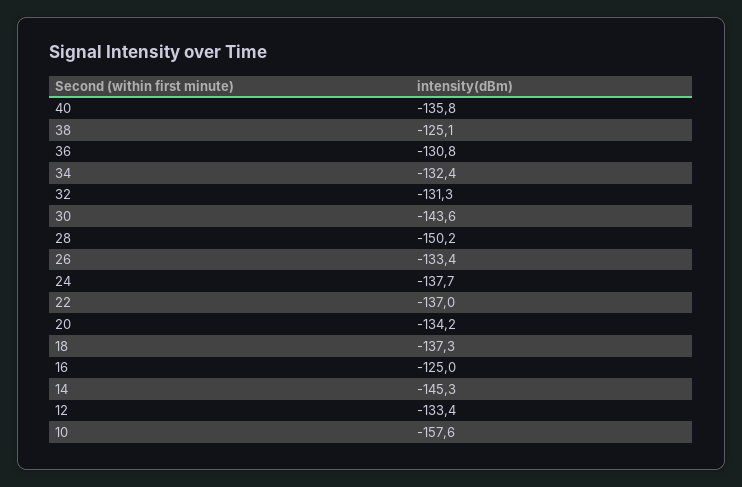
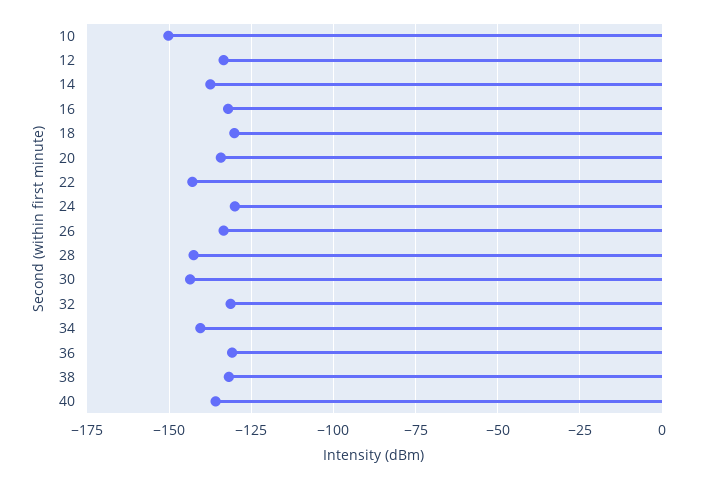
38: -125.1 -> -132.5
34: -132.4 -> -140
28: -150.2 -> -142.5
24: -137.7 -> -130
22: -137 -> -142.5
18: -137.3 -> -130
16: -125 -> -132.5
14: -145.3 -> -137.5
10: -157.6 -> -150

